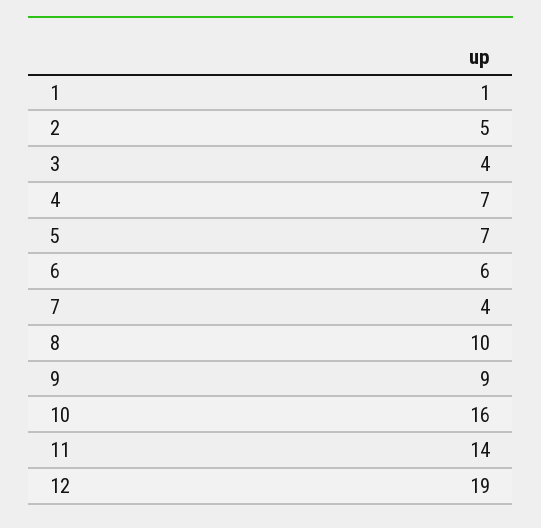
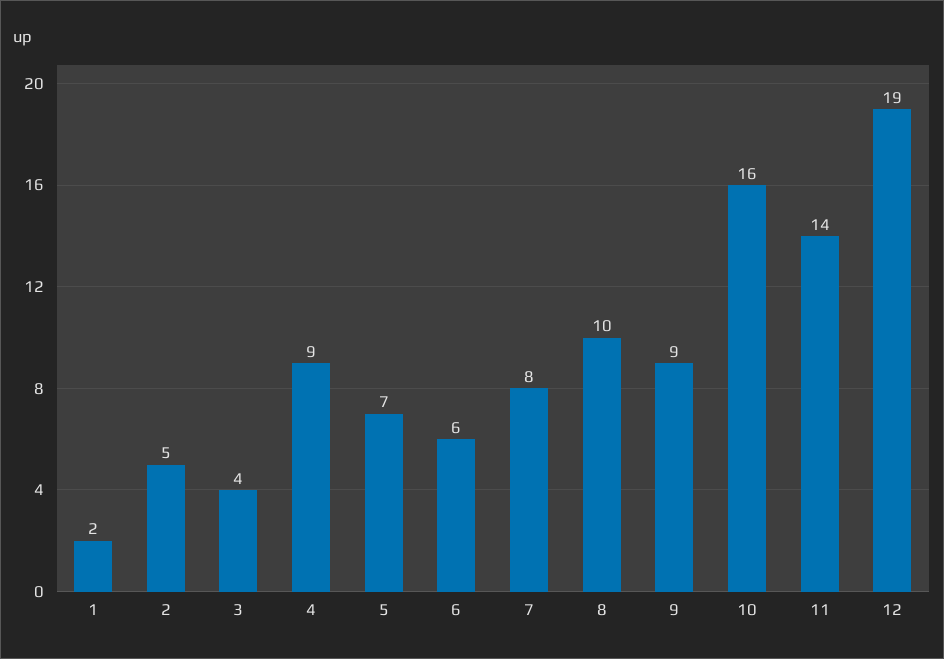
1: 1 -> 2
4: 7 -> 9
7: 4 -> 8

